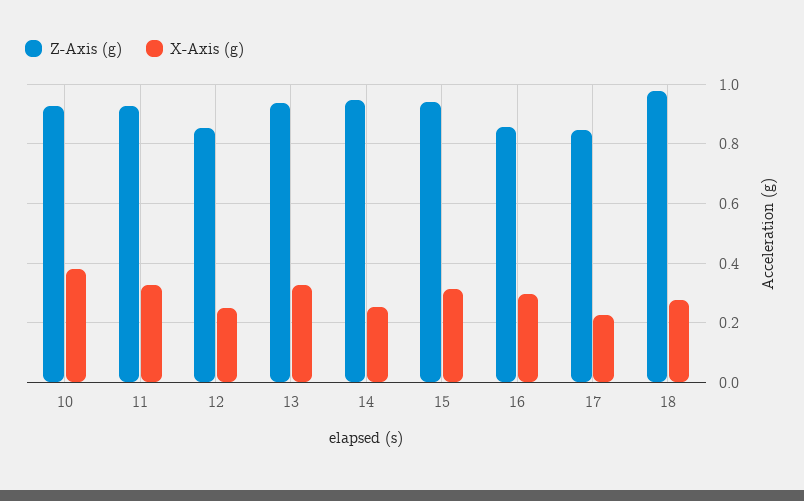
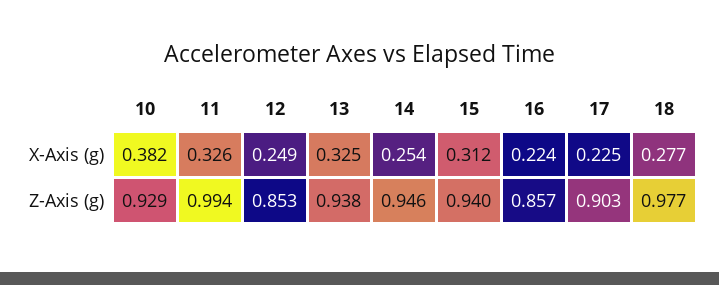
Z-Axis (g), 11: 0.925 -> 0.994
X-Axis (g), 16: 0.3 -> 0.224
Z-Axis (g), 17: 0.85 -> 0.903

